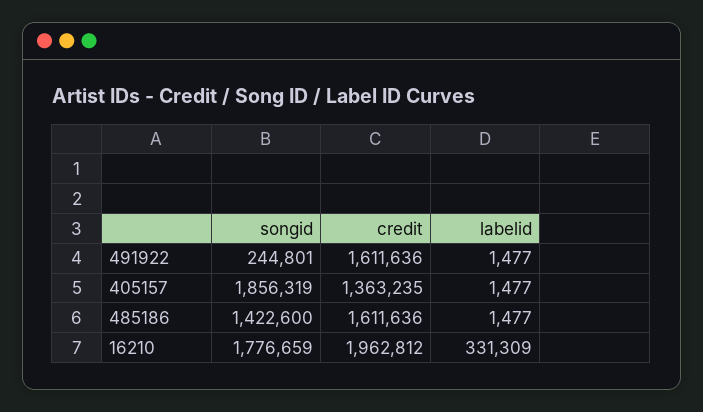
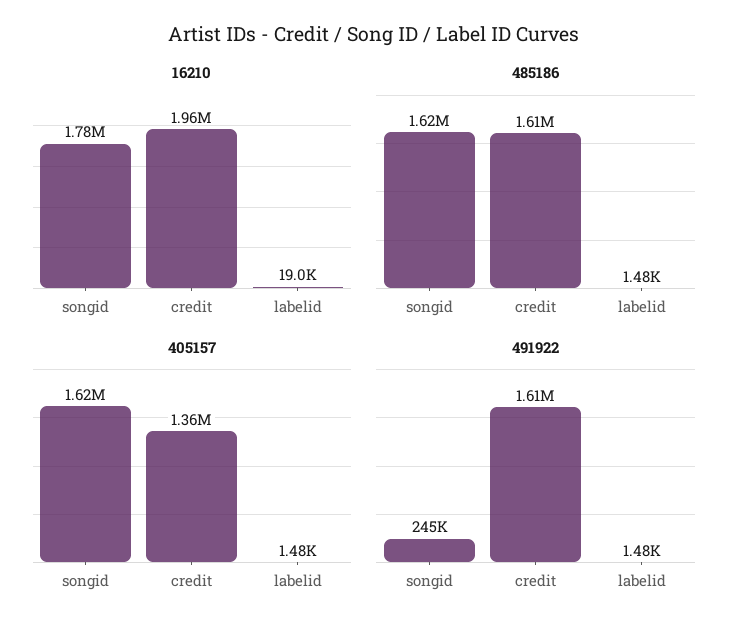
405157, songid: 1856319 -> 1620000
485186, songid: 1422600 -> 1620000
16210, labelid: 331309 -> 19000

